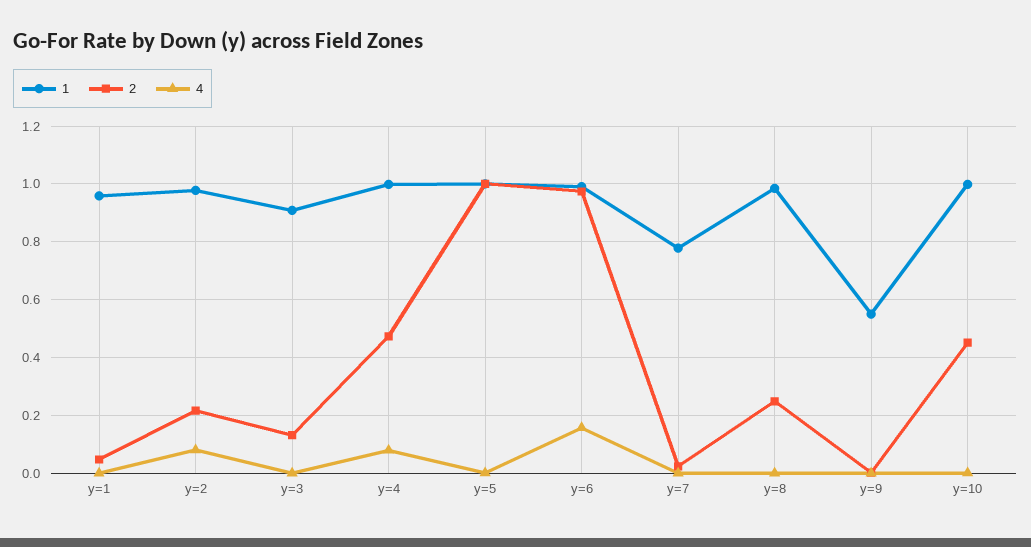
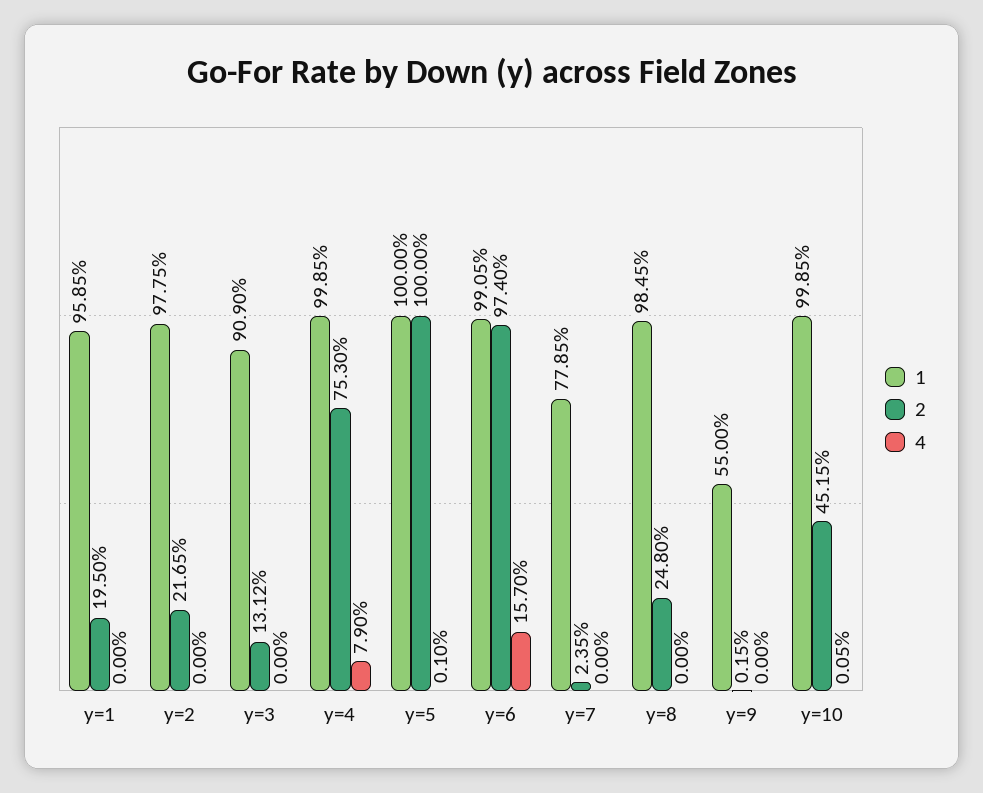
2, y=1: 0.05 -> 0.195
4, y=2: 0.075 -> 0
2, y=4: 0.475 -> 0.753

